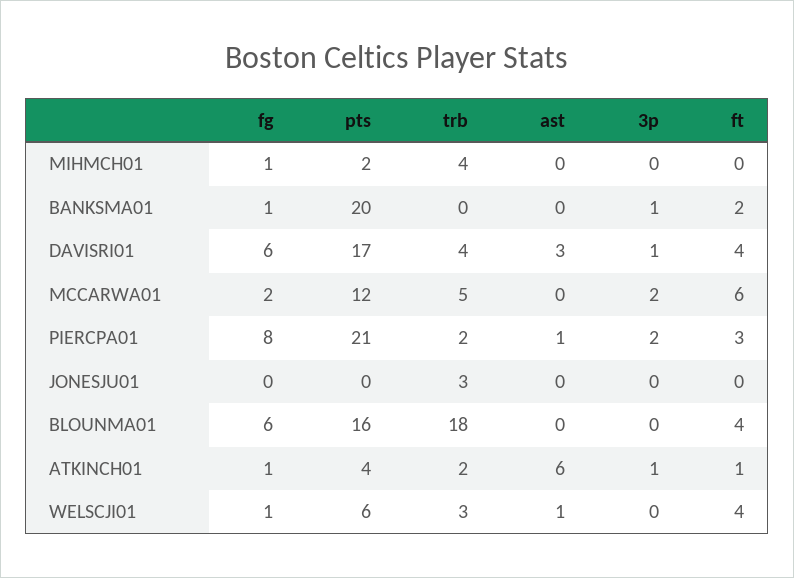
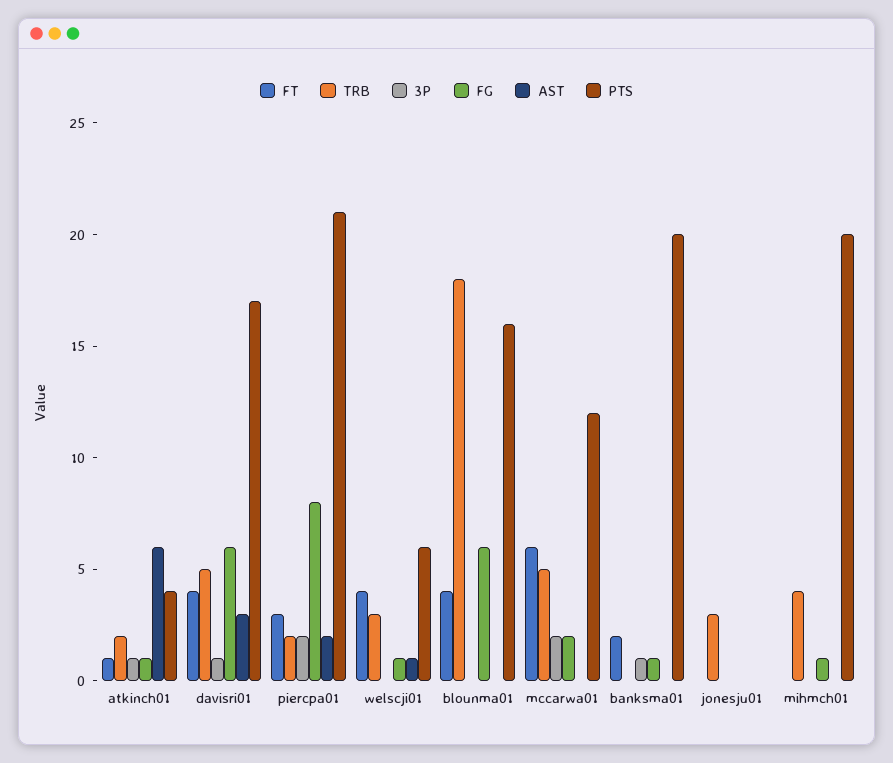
pts, MIHMCH01: 2 -> 20
trb, DAVISRI01: 4 -> 5
ast, PIERCPA01: 1 -> 2

